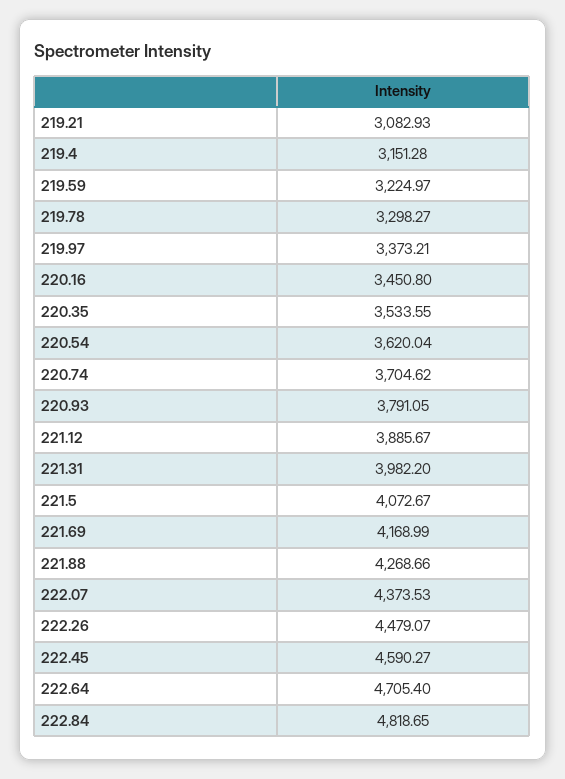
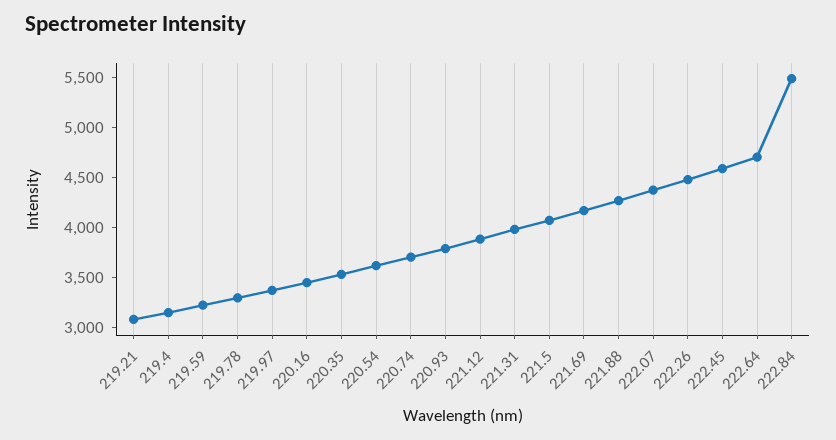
222.84: 4818.65 -> 5500

